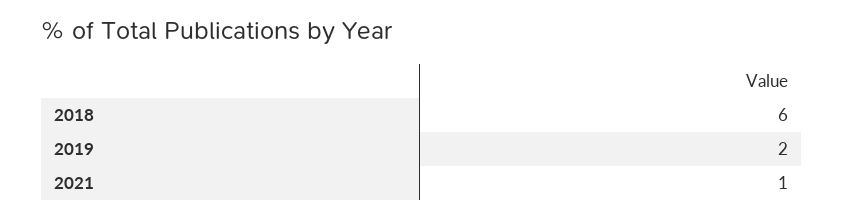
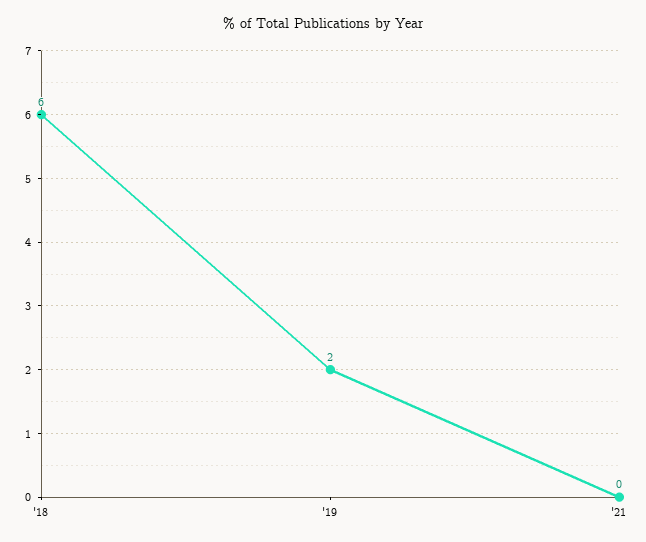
2021: 1 -> 0

